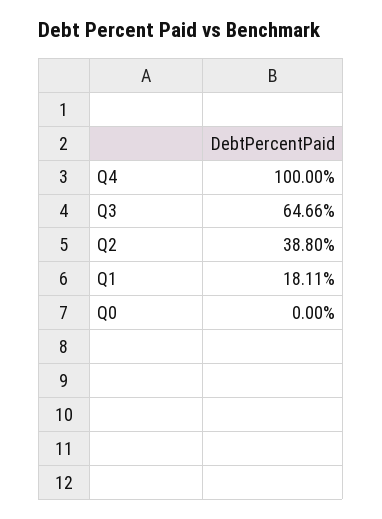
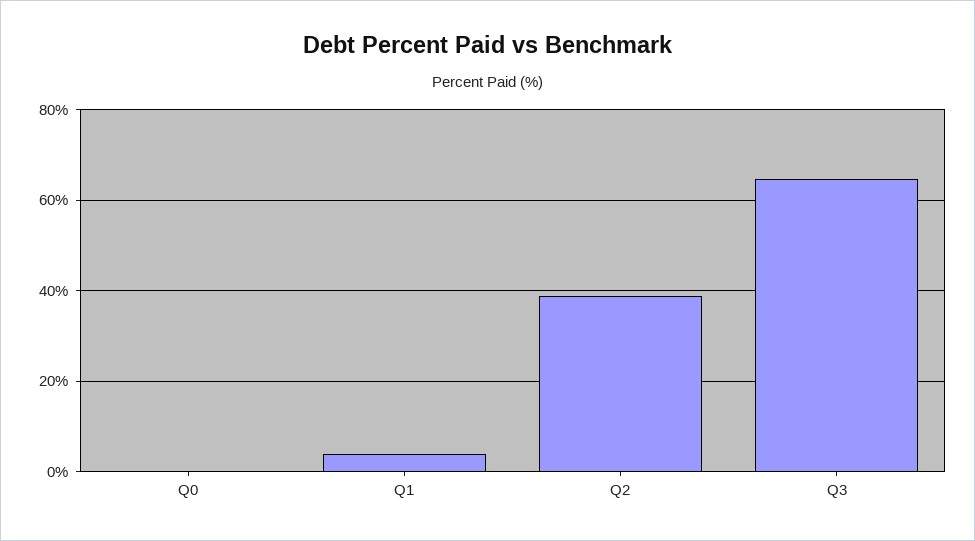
Q4: 100 -> none
Q1: 18.11 -> 4

